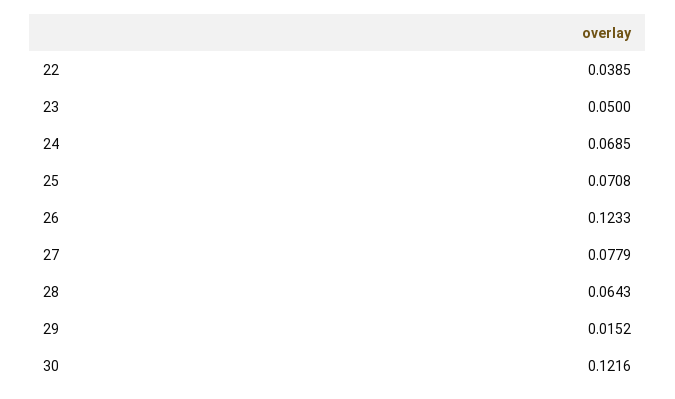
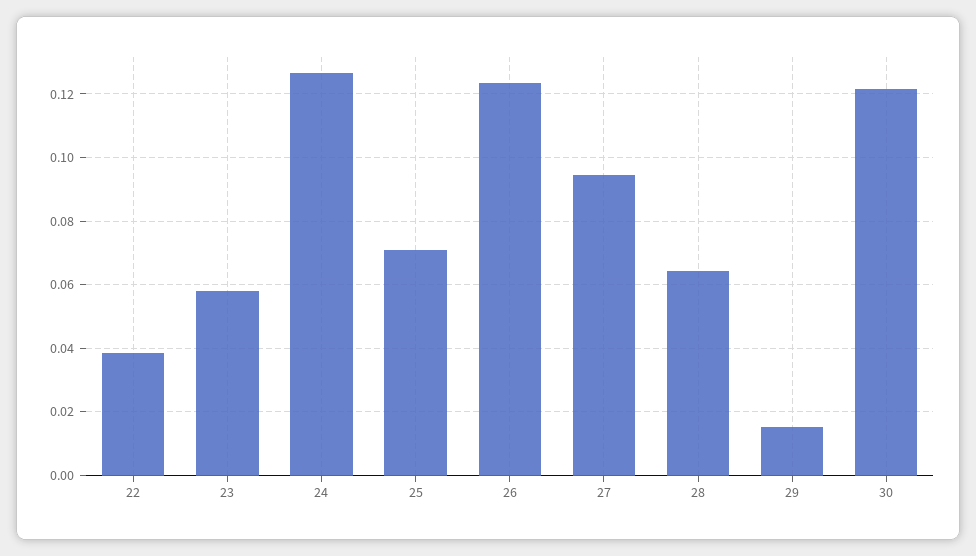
23: 0.05 -> 0.058
24: 0.0685 -> 0.126
27: 0.0779 -> 0.094

